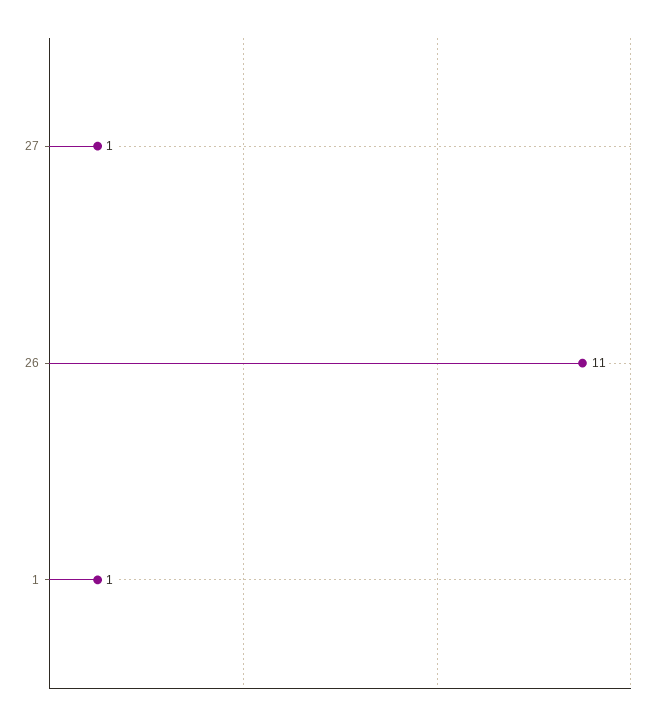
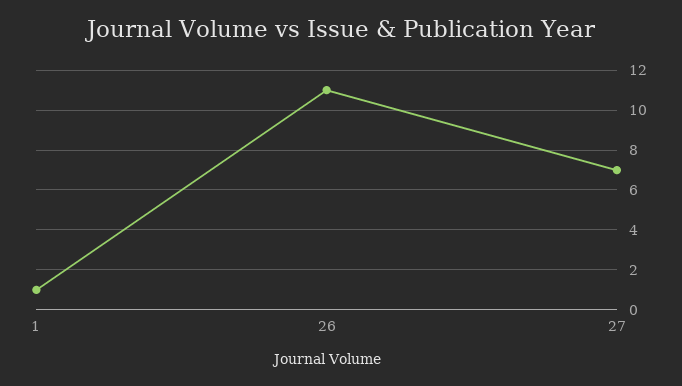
27: 1 -> 7

